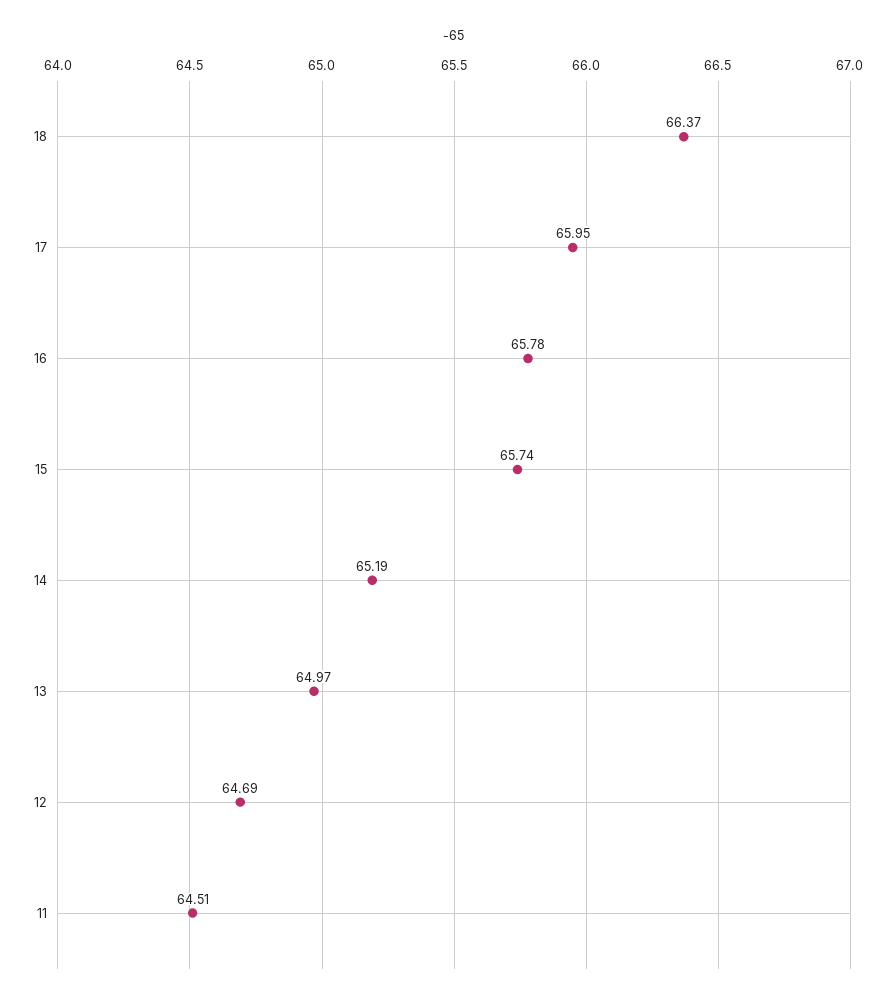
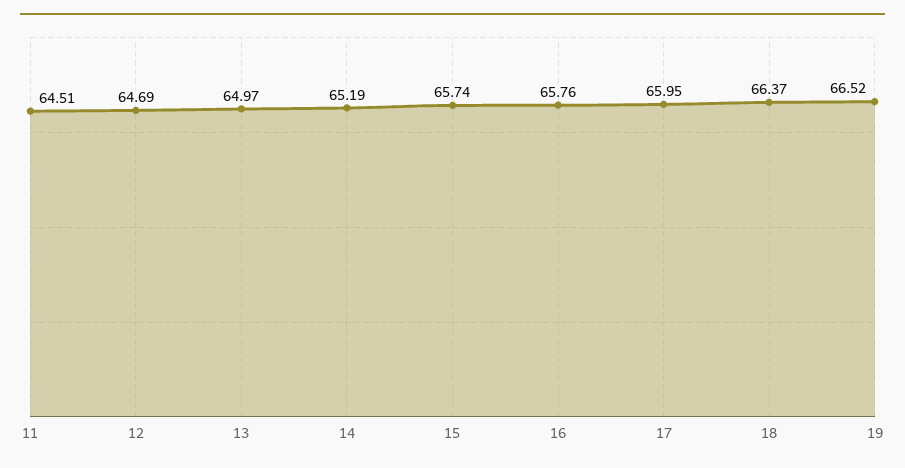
16: 65.78 -> 65.76
19: none -> 66.52

